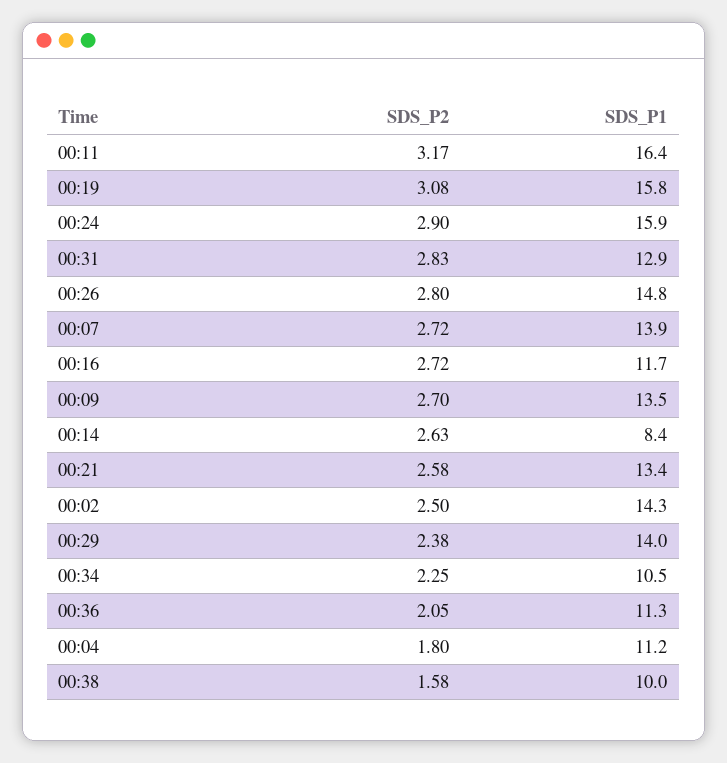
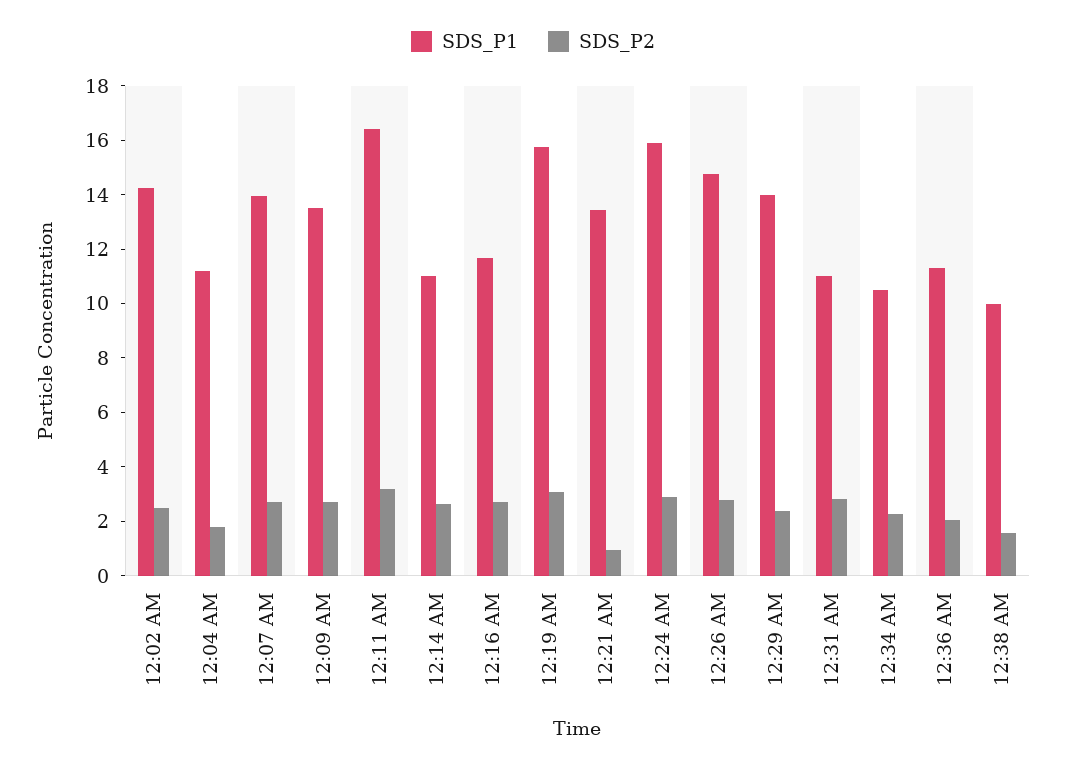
SDS_P1, 00:31: 12.9 -> 11
SDS_P1, 00:14: 8.4 -> 11
SDS_P2, 00:21: 2.58 -> 1

